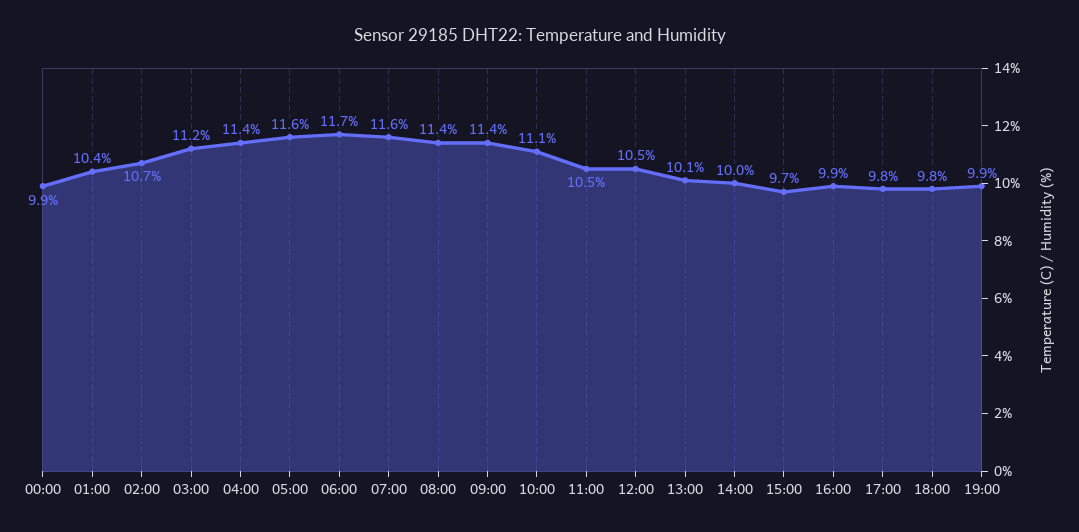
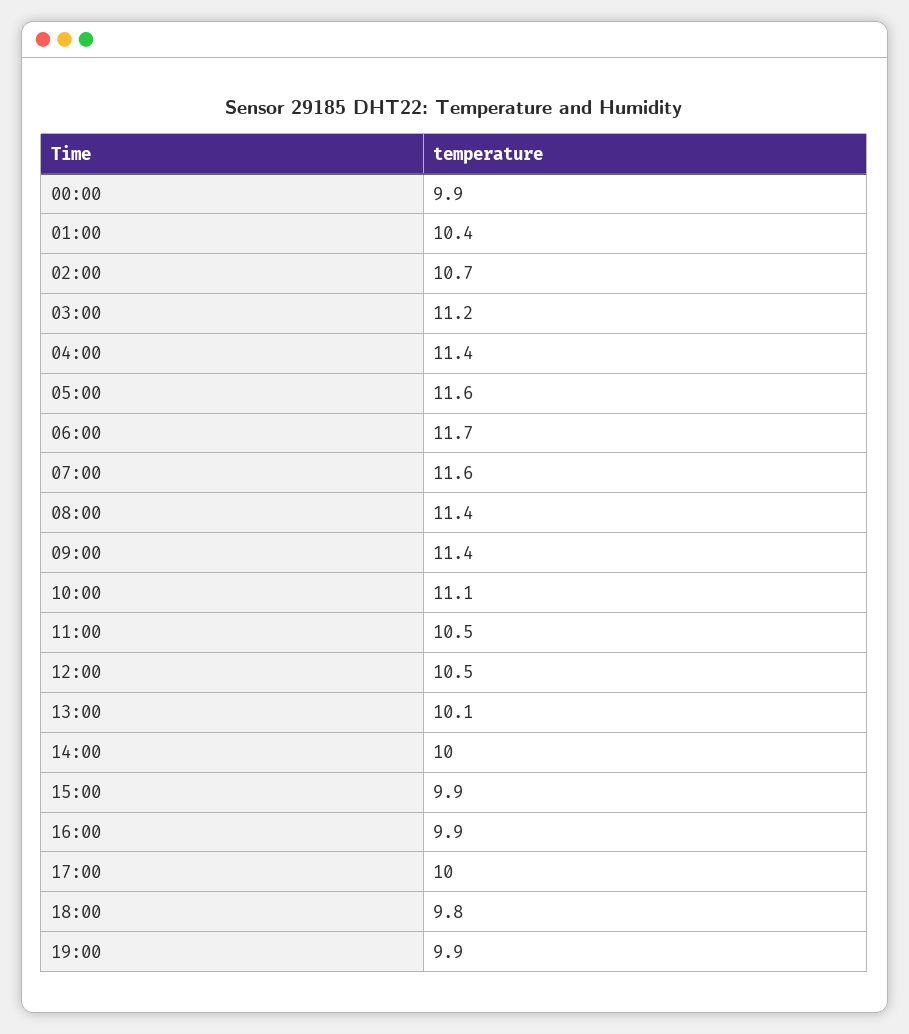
15:00: 9.7 -> 9.9
17:00: 9.8 -> 10

